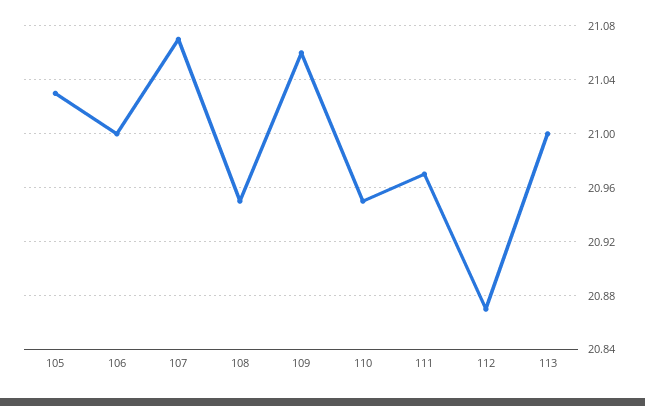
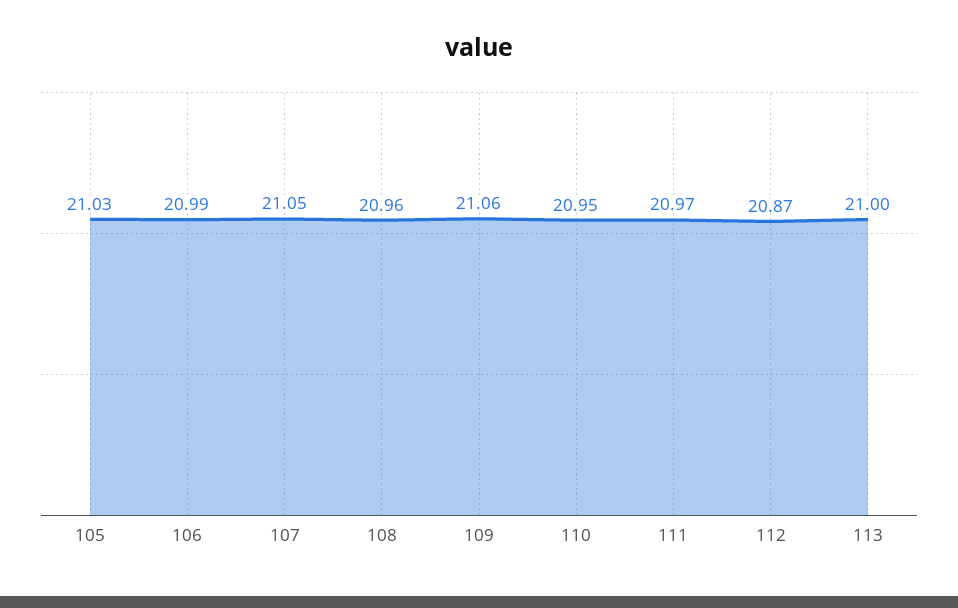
106: 21 -> 20.99
107: 21.07 -> 21.05
108: 20.95 -> 20.96

